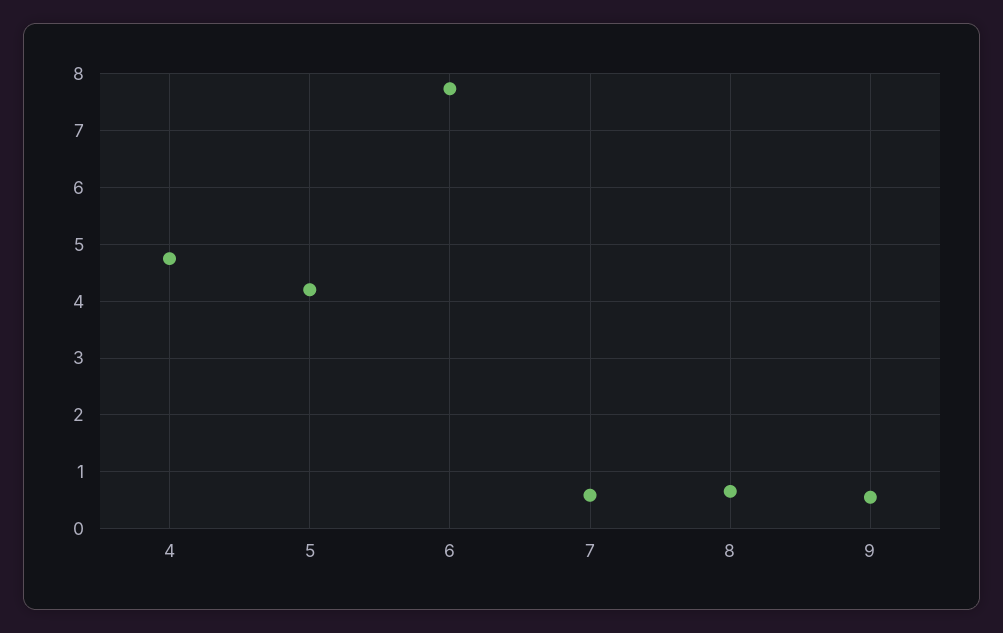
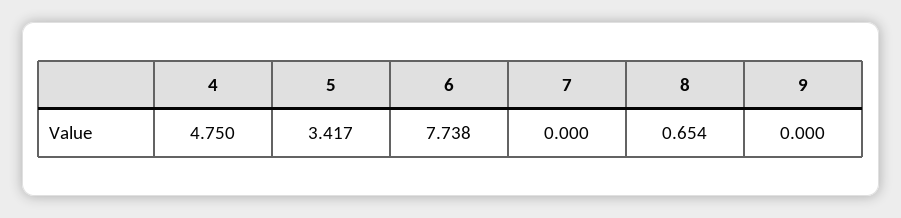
5: 4.2 -> 3.417
7: 0.6 -> 0
9: 0.6 -> 0

